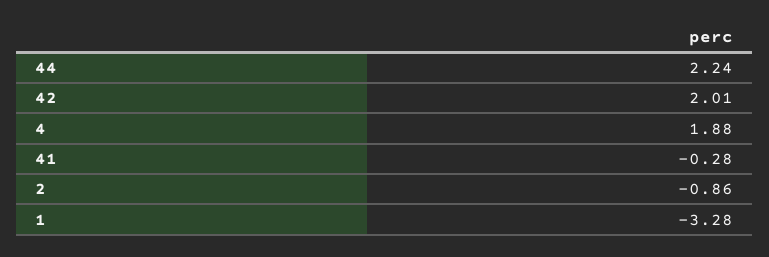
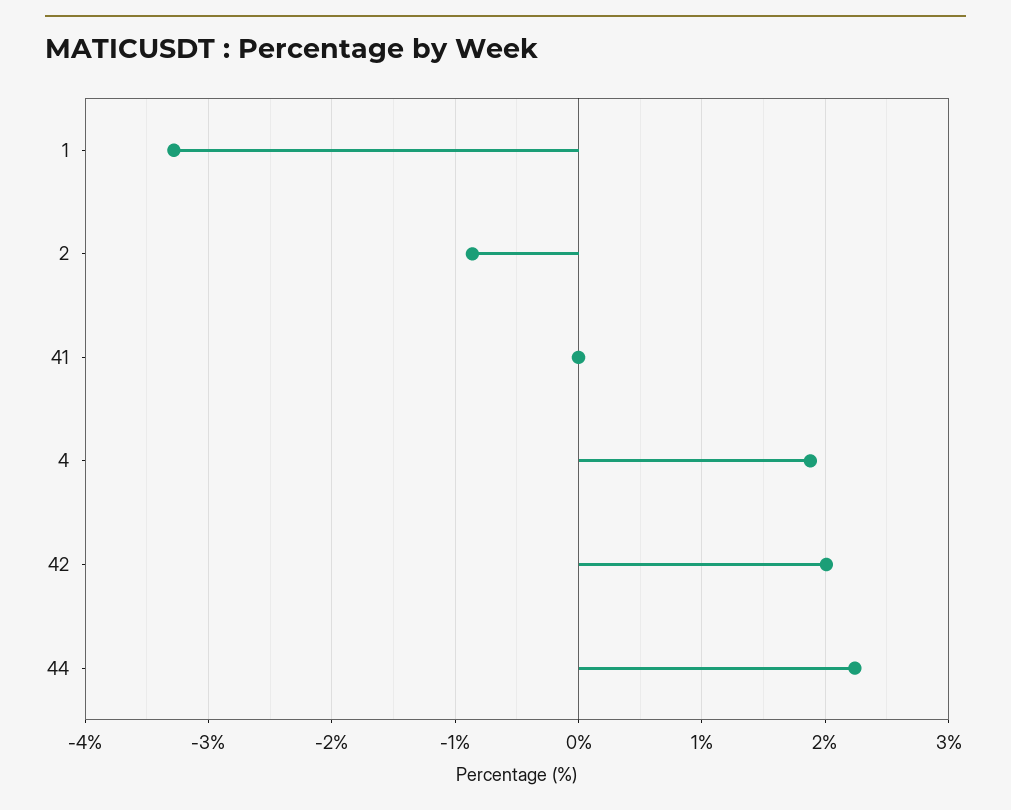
41: -0.28 -> 0

